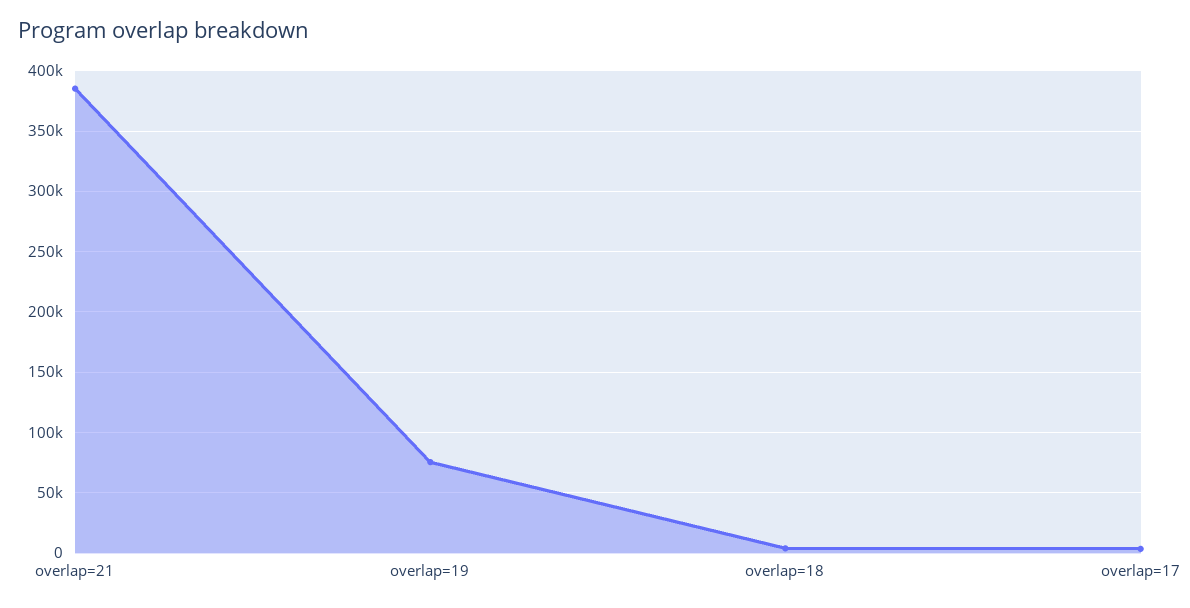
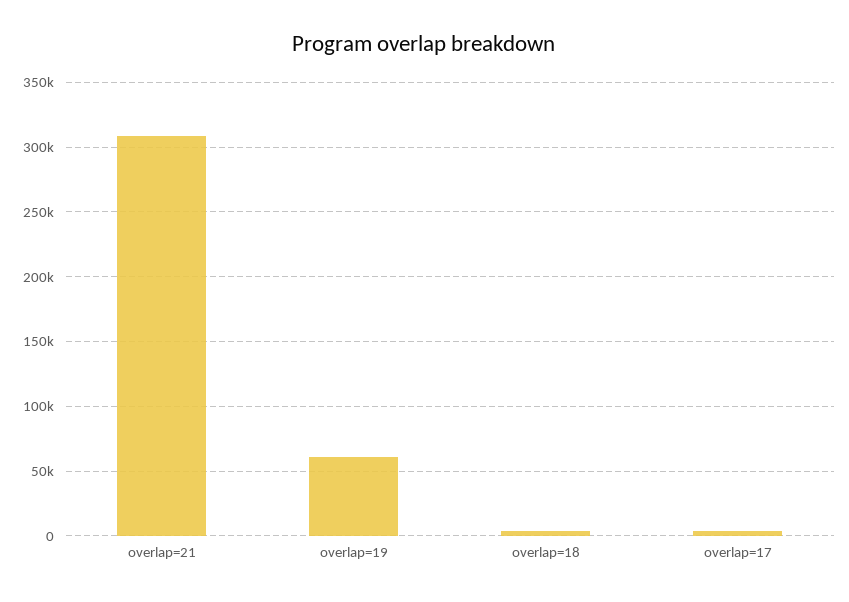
overlap=21: 385000 -> 310000
overlap=19: 75000 -> 60000

